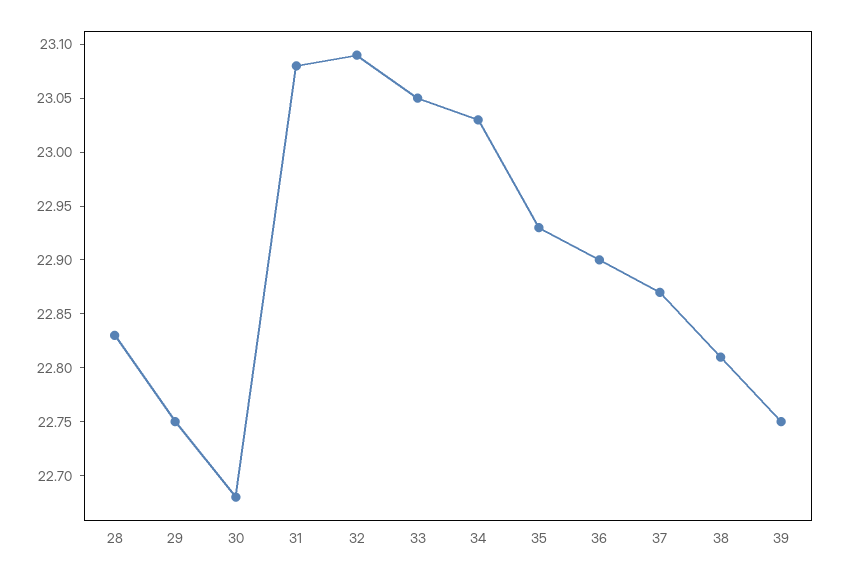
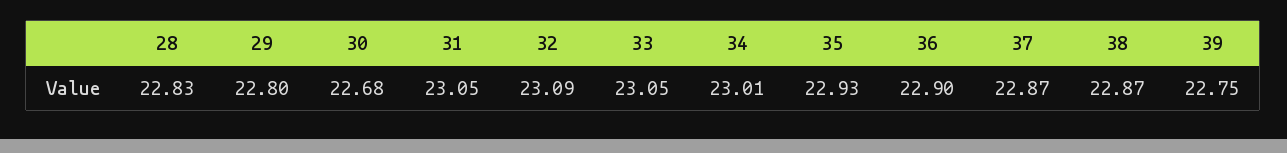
29: 22.75 -> 22.8
31: 23.08 -> 23.05
34: 23.03 -> 23.01
38: 22.81 -> 22.87

